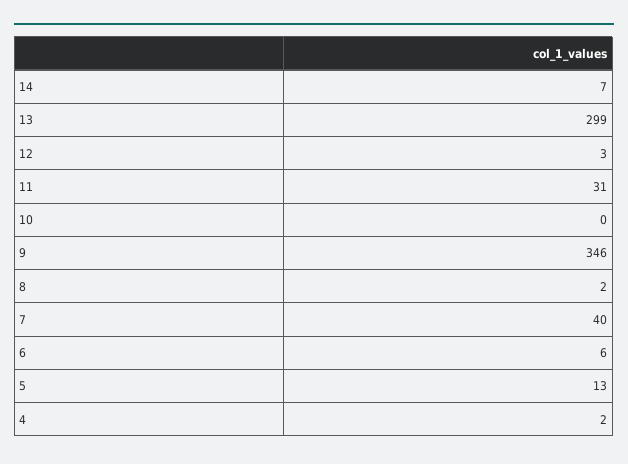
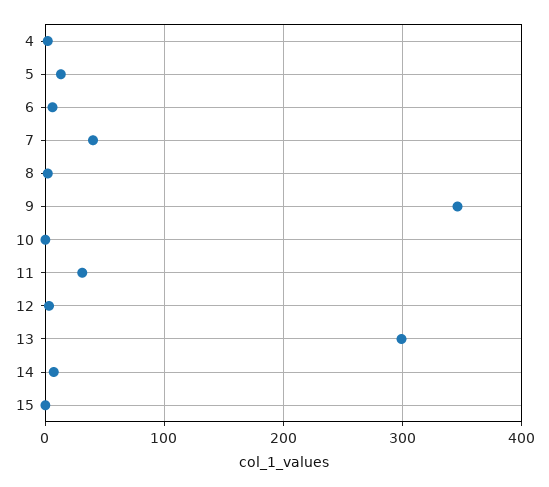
15: none -> 0

